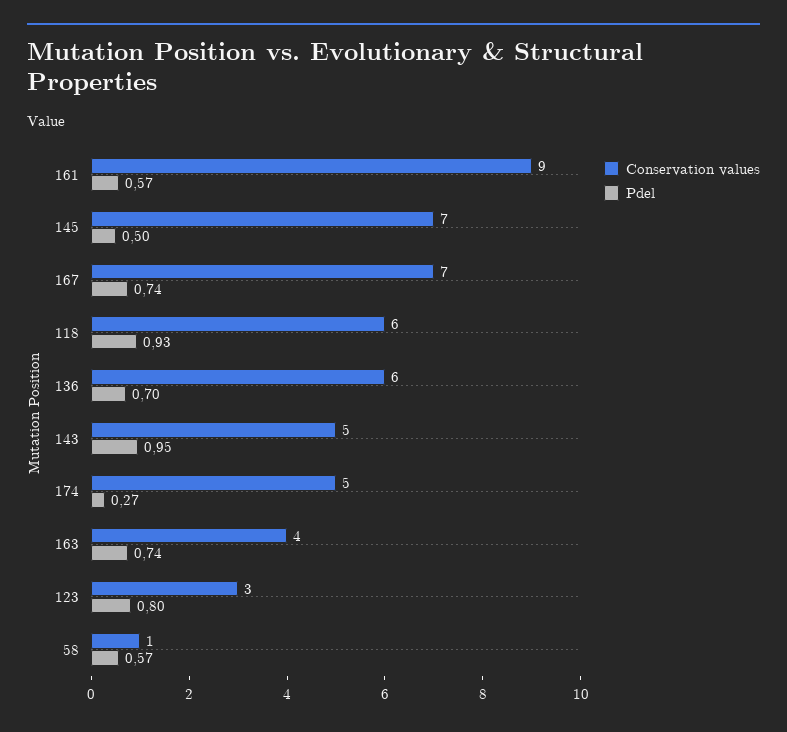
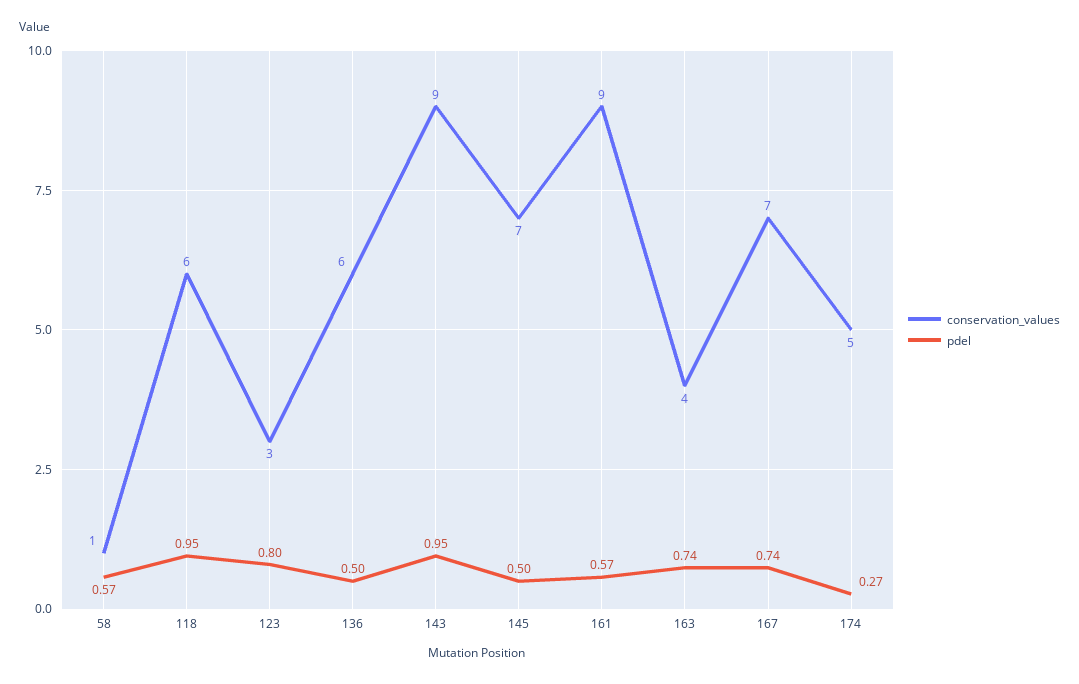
Pdel, 118: 0.93 -> 0.95
Pdel, 136: 0.7 -> 0.5
Conservation values, 143: 5 -> 9

